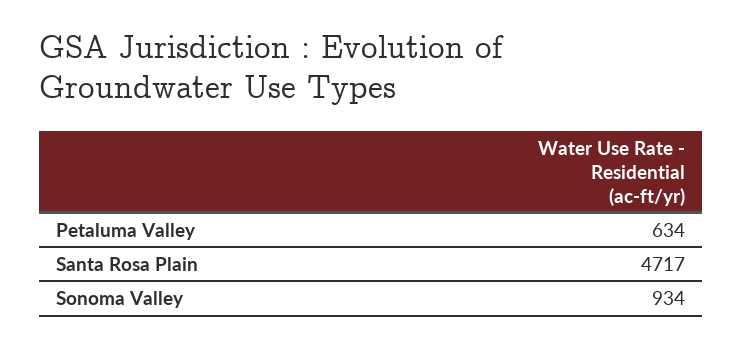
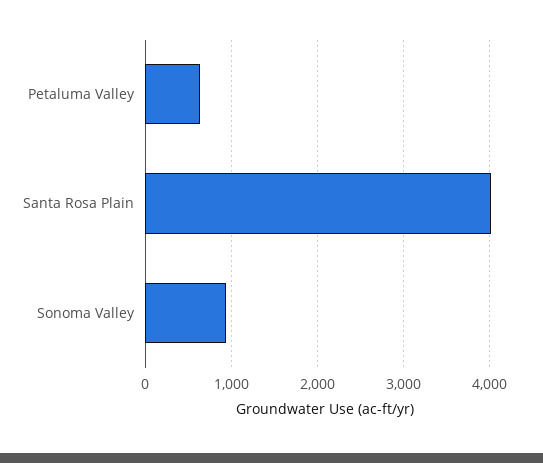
Santa Rosa Plain: 4717 -> 4000

